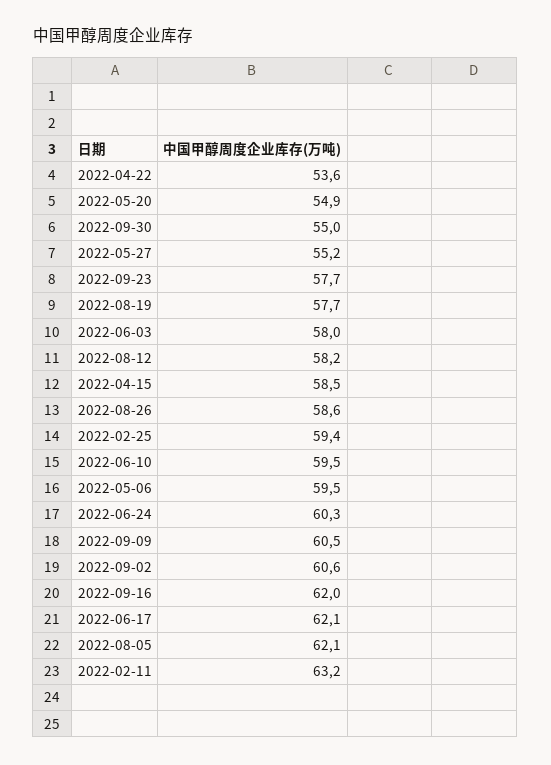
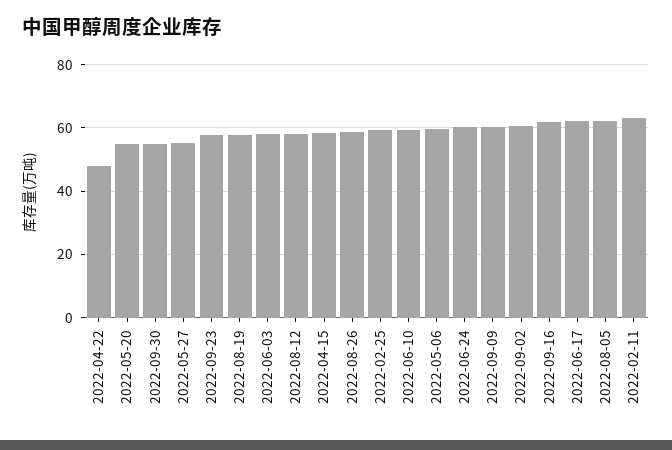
2022-04-22: 53.6 -> 48

